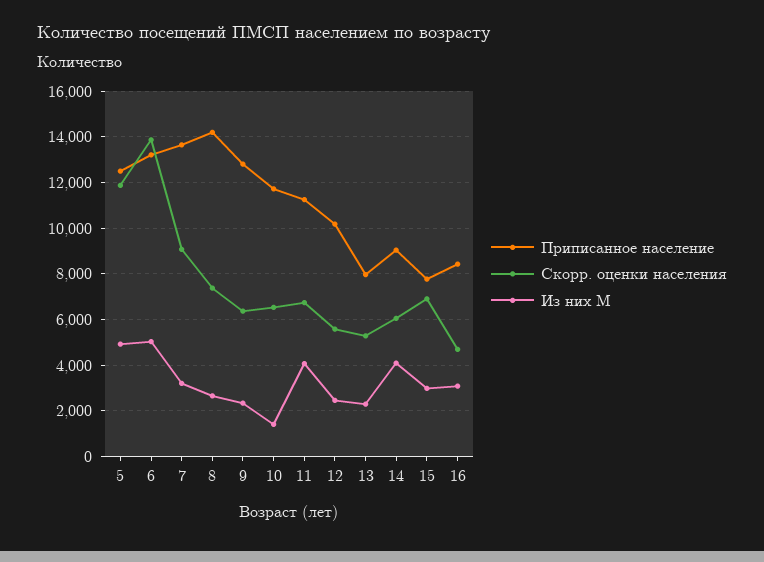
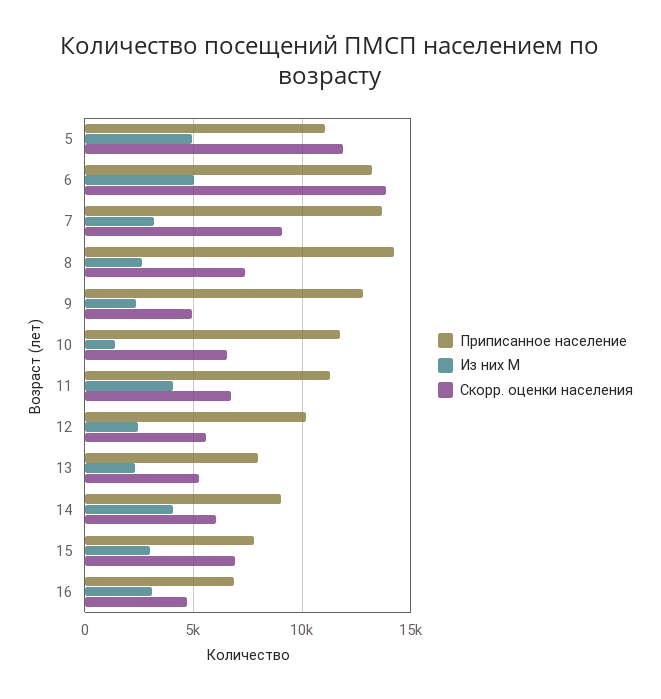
Приписанное население, 5: 12500 -> 11000
Скорр. оценки населения, 9: 6500 -> 5000
Приписанное население, 16: 8500 -> 7000

